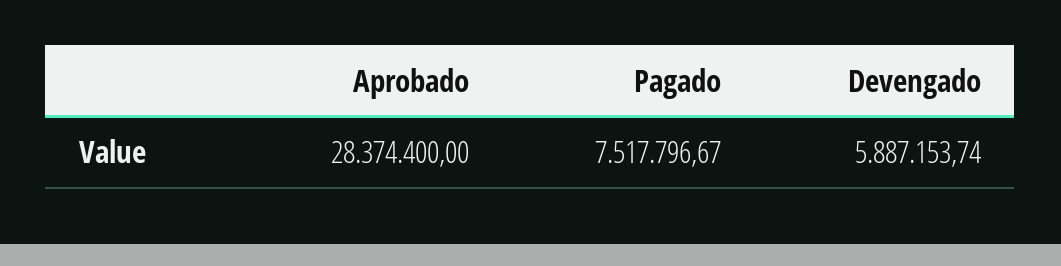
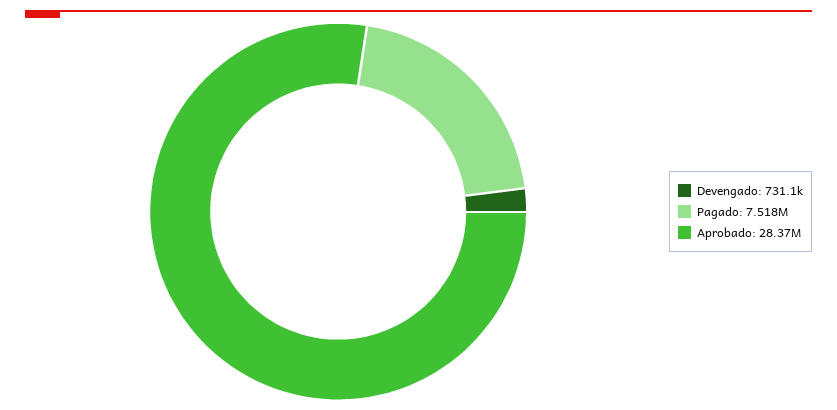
Devengado: 5887153.74 -> 731100

